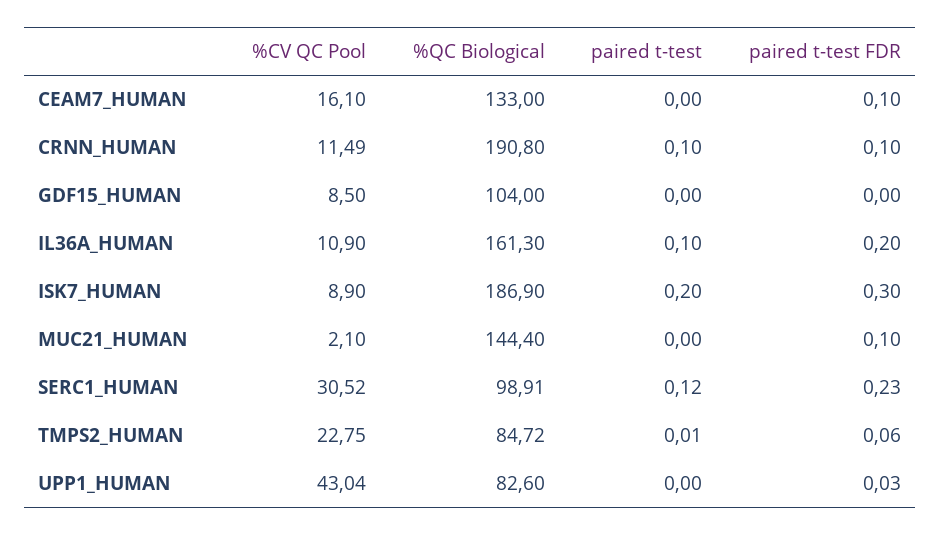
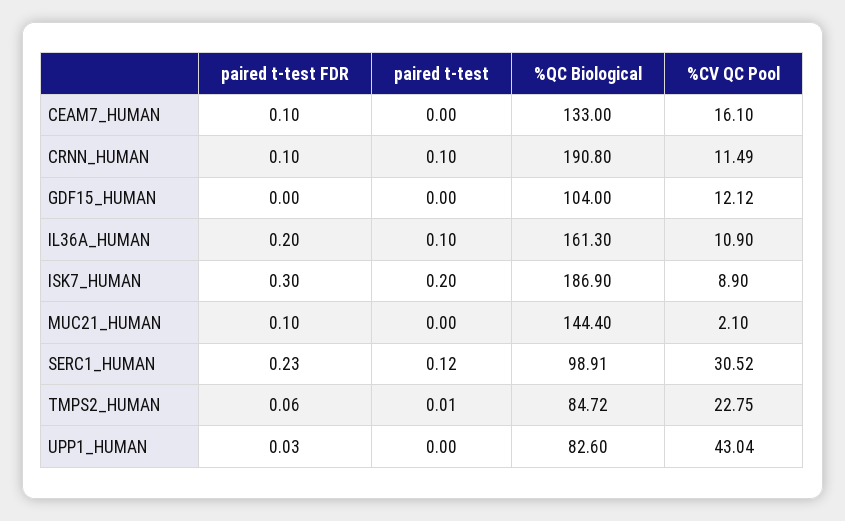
%CV QC Pool, GDF15_HUMAN: 8.5 -> 12.12

